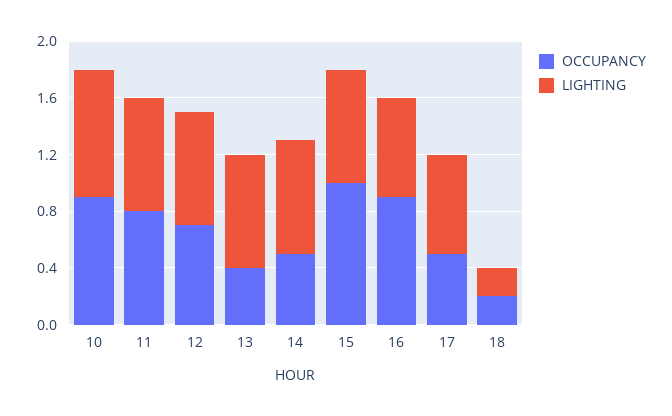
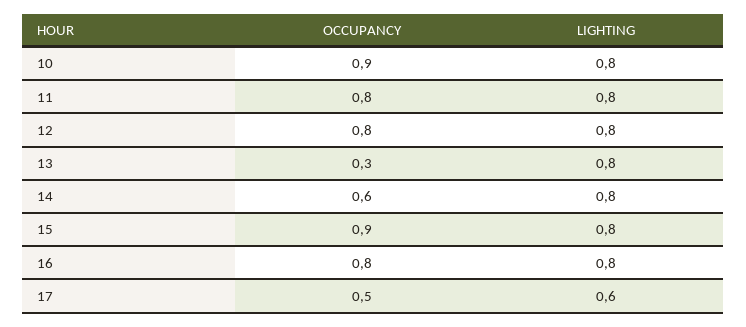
LIGHTING, 10: 0.9 -> 0.8
OCCUPANCY, 12: 0.7 -> 0.8
OCCUPANCY, 13: 0.4 -> 0.3
OCCUPANCY, 14: 0.5 -> 0.6
OCCUPANCY, 15: 1 -> 0.9
OCCUPANCY, 16: 0.9 -> 0.8
LIGHTING, 16: 0.7 -> 0.8
LIGHTING, 17: 0.7 -> 0.6
OCCUPANCY, 18: 0.2 -> none
LIGHTING, 18: 0.2 -> none

